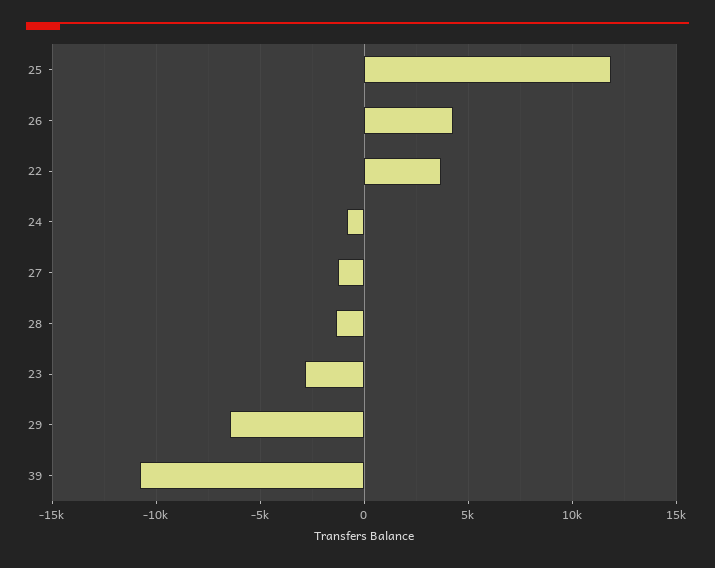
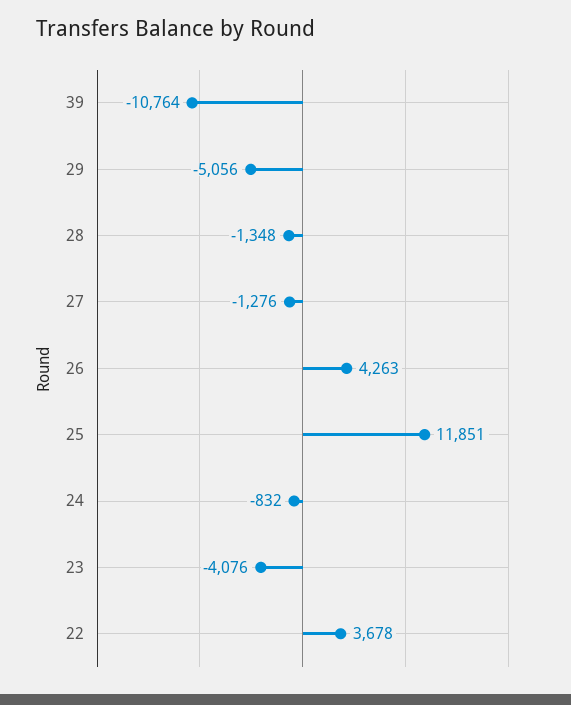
23: -3000 -> -4076
29: -6500 -> -5056

